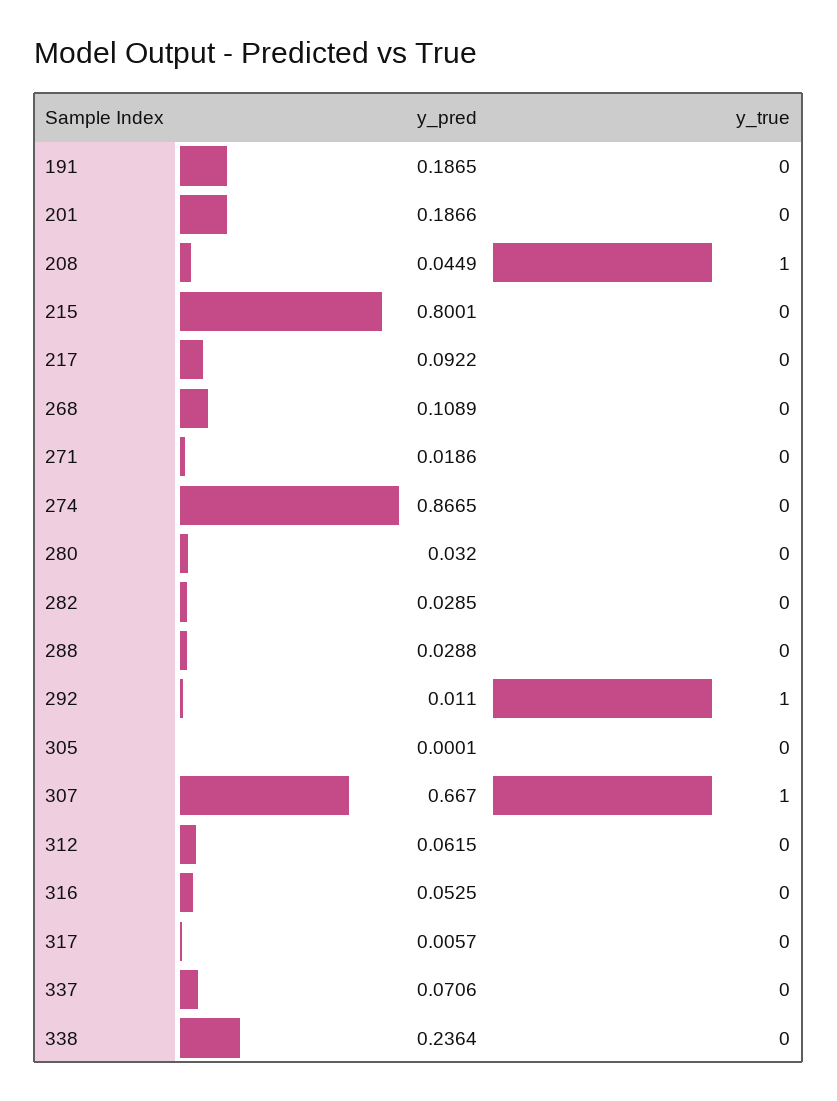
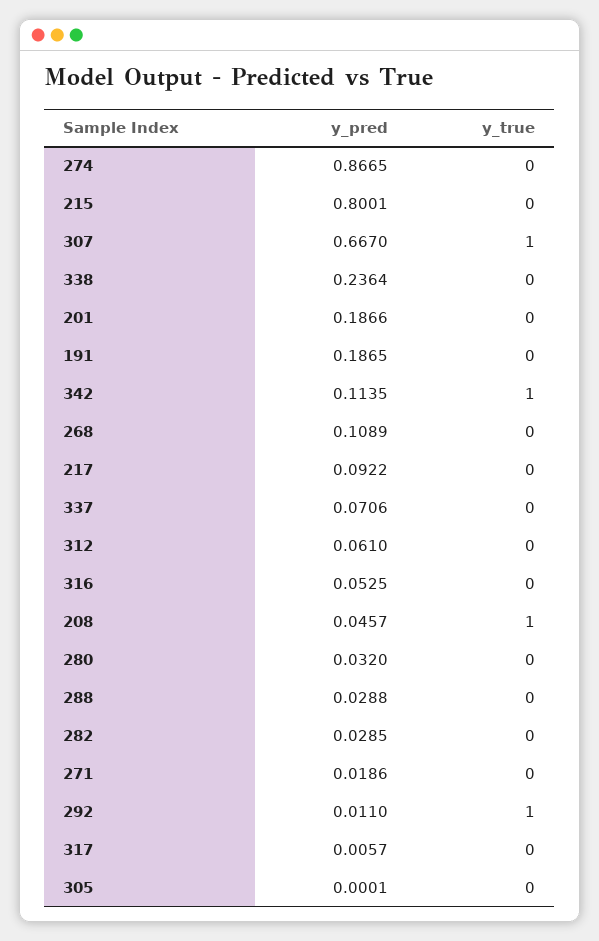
y_pred, 208: 0.0449 -> 0.0457
y_pred, 312: 0.0615 -> 0.061
y_pred, 342: none -> 0.1135
y_true, 342: none -> 1

